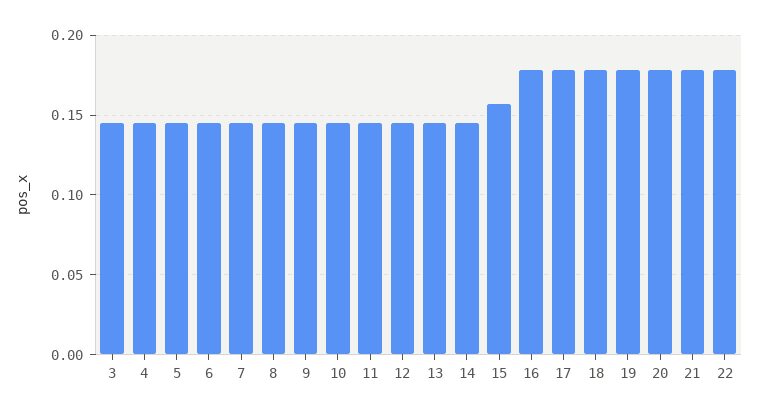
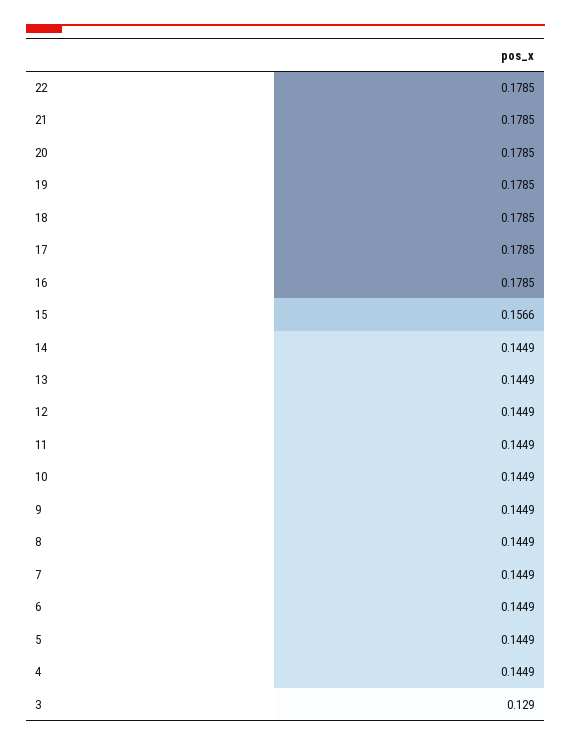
3: 0.145 -> 0.129

